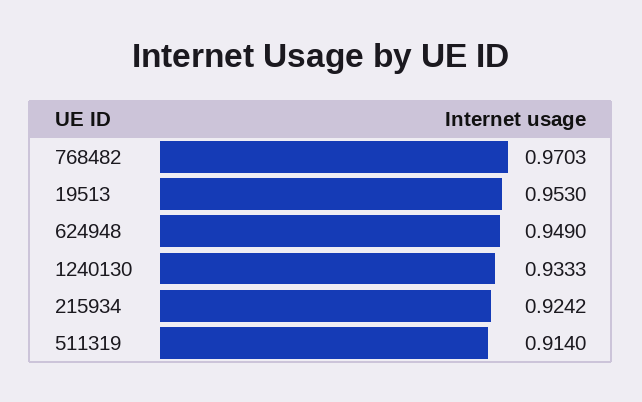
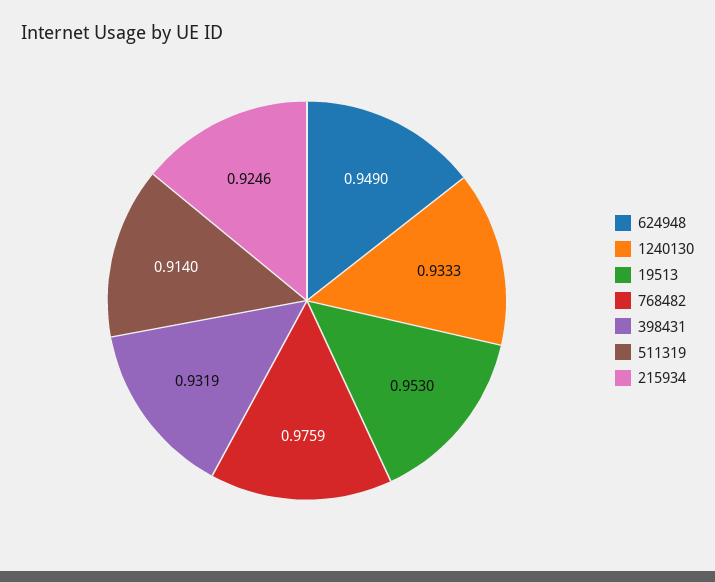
768482: 0.9703 -> 0.9759
215934: 0.9242 -> 0.9246
398431: none -> 0.9319

